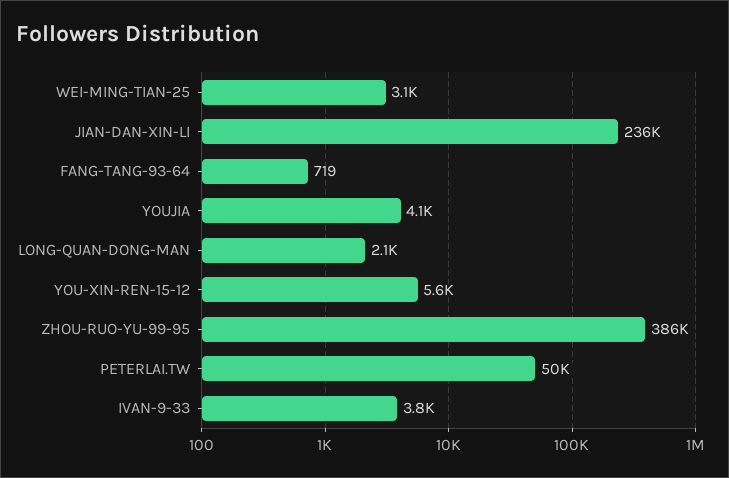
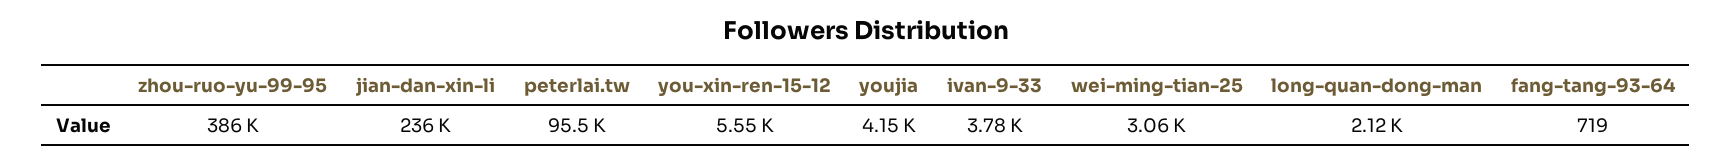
PETERLAI.TW: 50000 -> 95500

